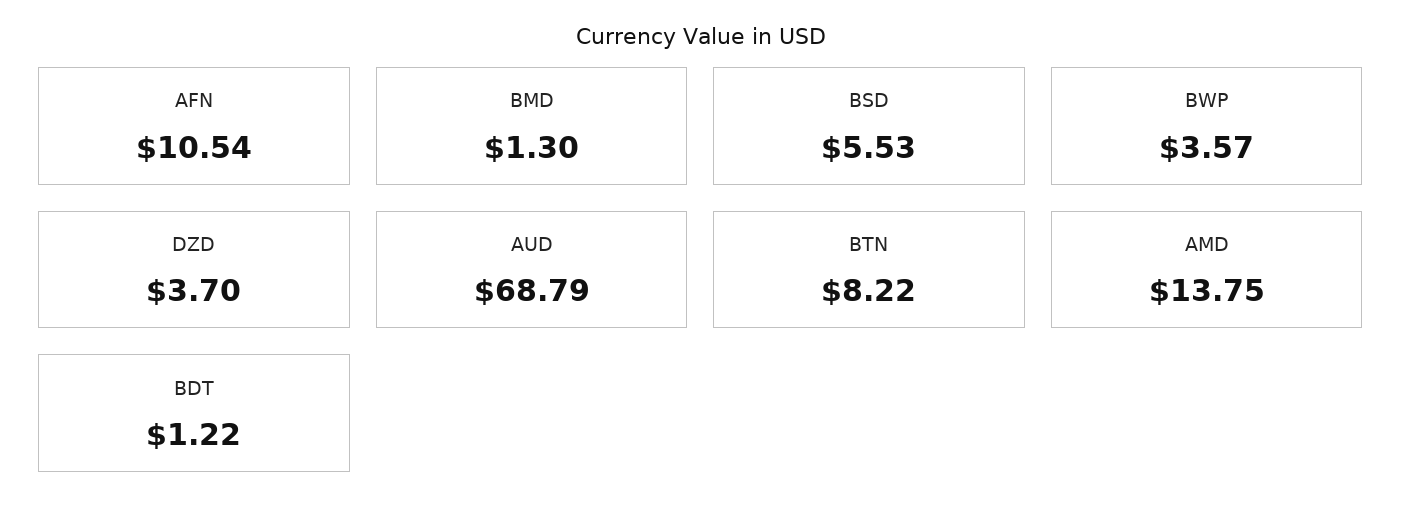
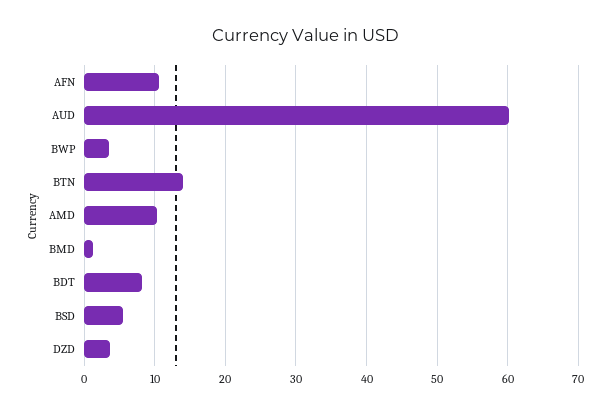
AUD: 68.79 -> 60
BTN: 8.22 -> 14
AMD: 13.75 -> 10
BDT: 1.22 -> 8

